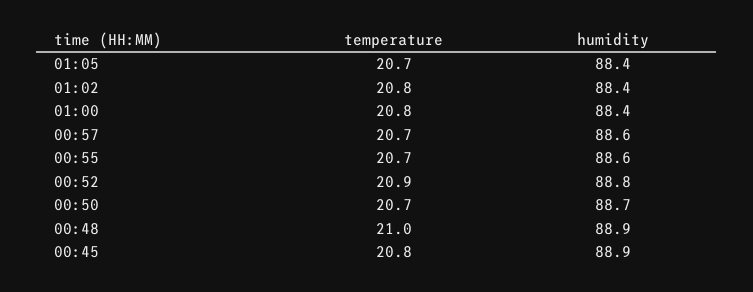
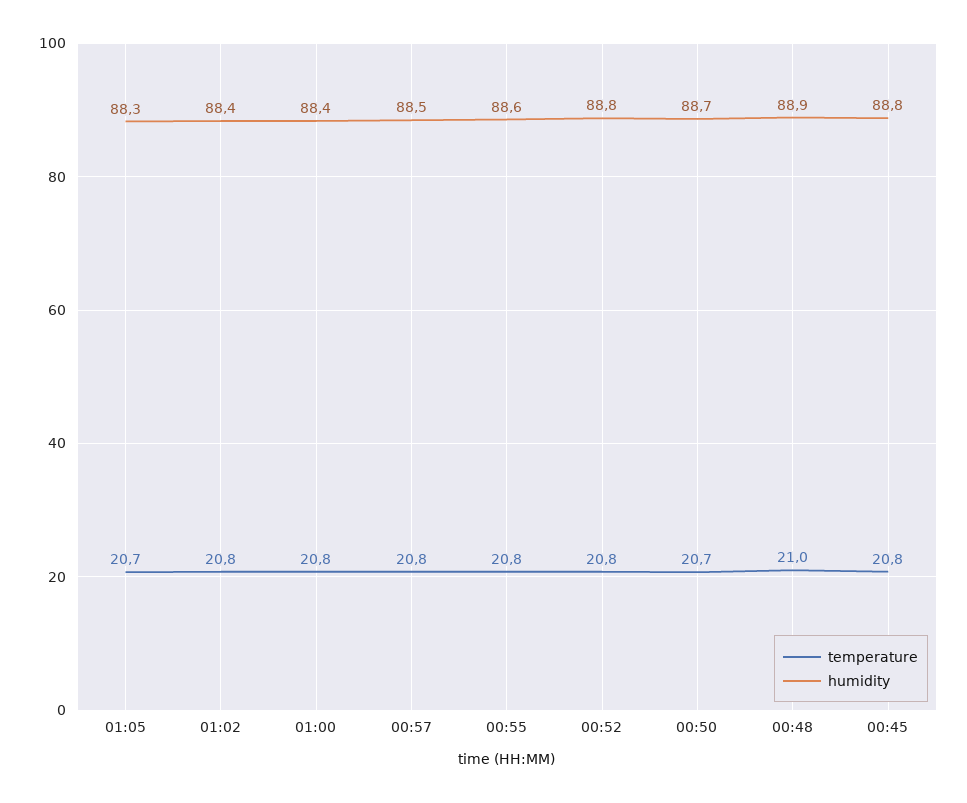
humidity, 01:05: 88.4 -> 88.3
temperature, 00:57: 20.7 -> 20.8
humidity, 00:57: 88.6 -> 88.5
temperature, 00:55: 20.7 -> 20.8
temperature, 00:52: 20.9 -> 20.8
humidity, 00:45: 88.9 -> 88.8

